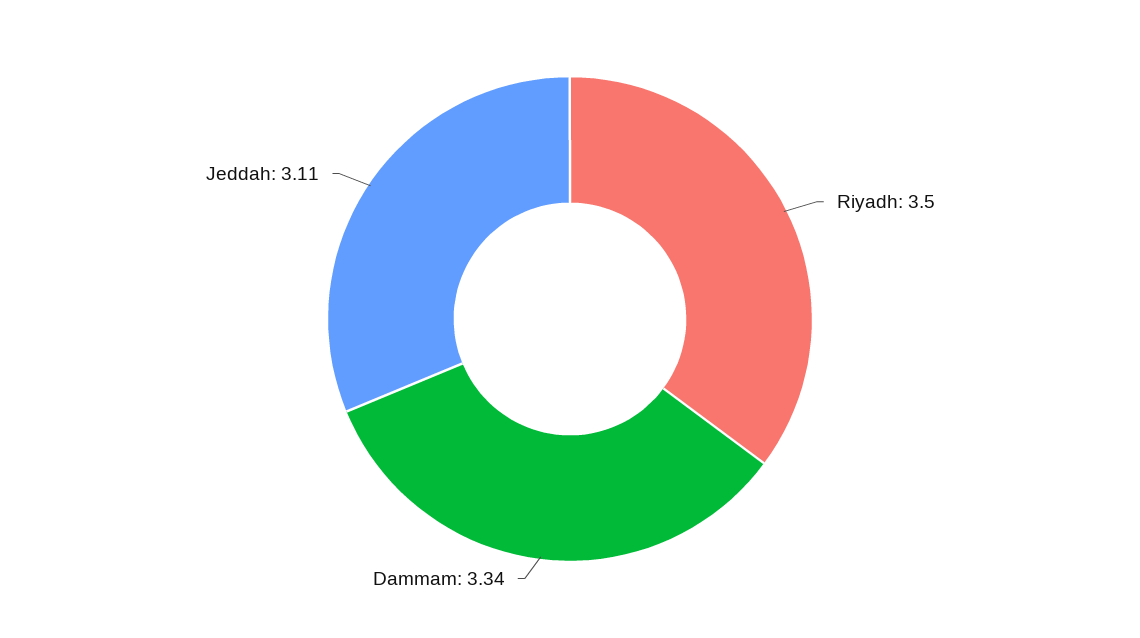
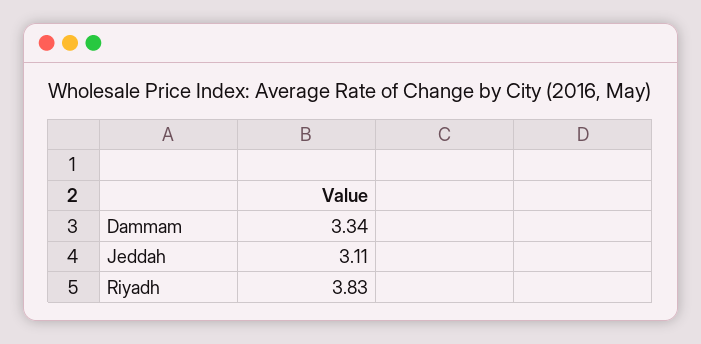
Riyadh: 3.5 -> 3.83

